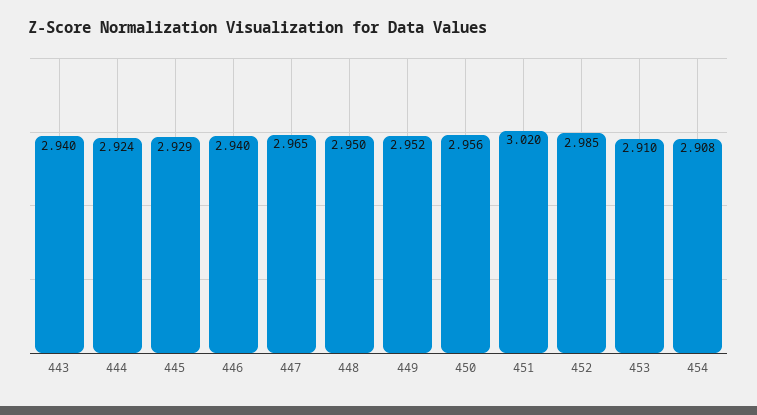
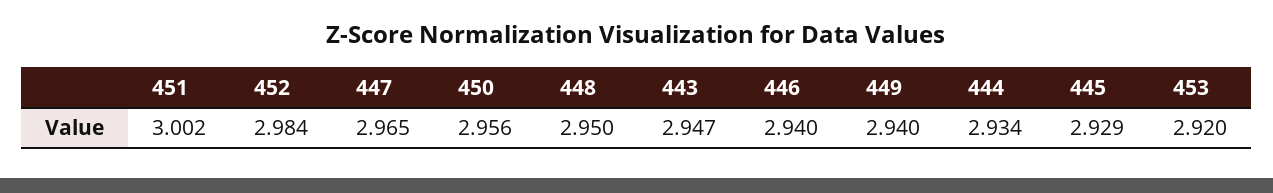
443: 2.94 -> 2.947
444: 2.924 -> 2.934
449: 2.952 -> 2.94
451: 3.02 -> 3.002
452: 2.985 -> 2.984
453: 2.91 -> 2.92
454: 2.908 -> none

